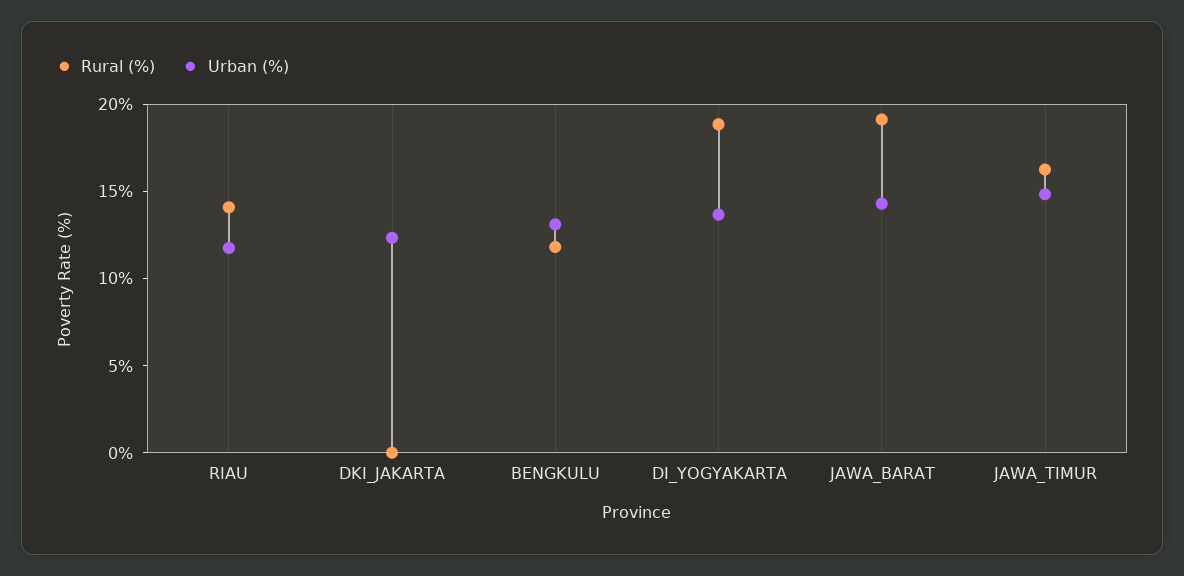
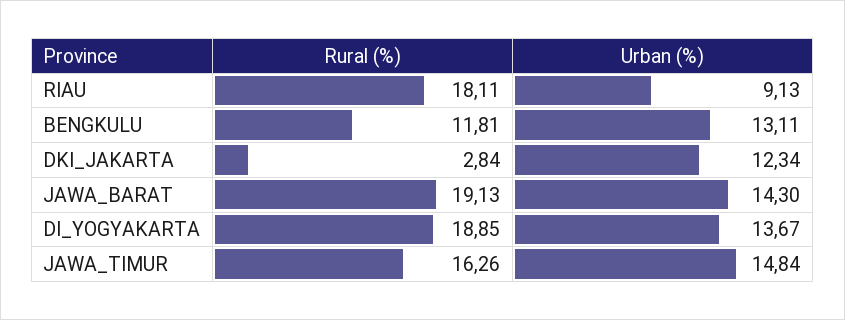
Rural (%), RIAU: 14 -> 18.11
Urban (%), RIAU: 12 -> 9.13
Rural (%), DKI_JAKARTA: 0 -> 2.84

